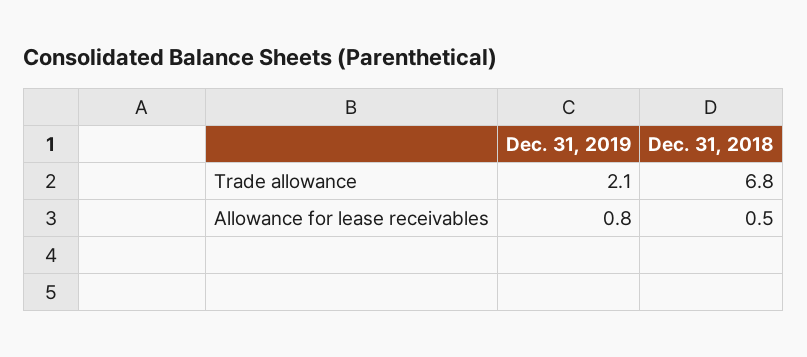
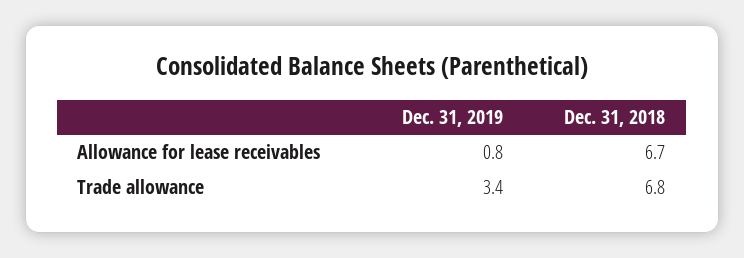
Dec. 31, 2019, Trade allowance: 2.1 -> 3.4
Dec. 31, 2018, Allowance for lease receivables: 0.5 -> 6.7

